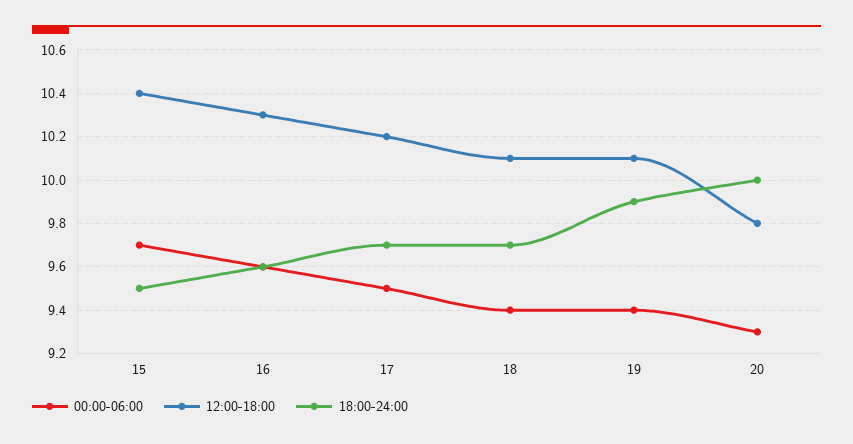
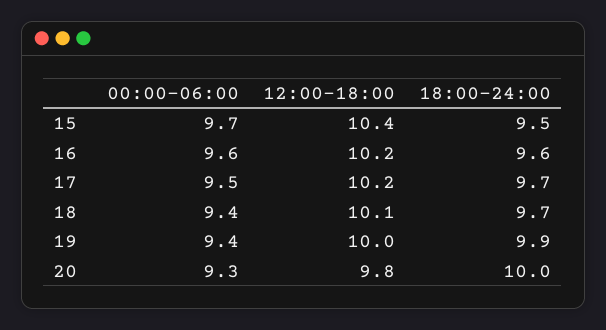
12:00-18:00, 16: 10.3 -> 10.2
12:00-18:00, 19: 10.1 -> 10

